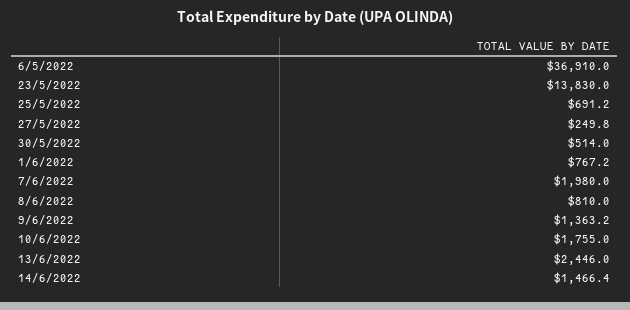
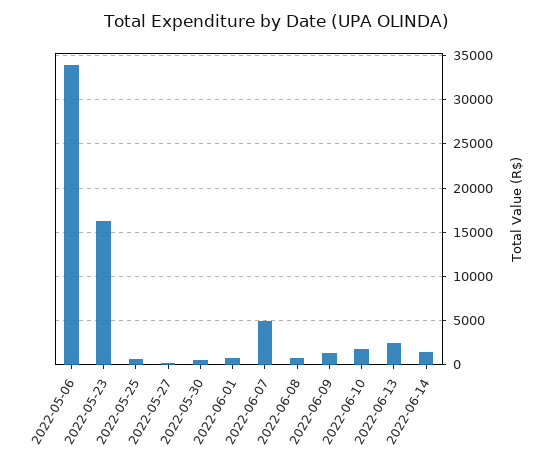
6/5/2022: 36910 -> 34000
23/5/2022: 13830 -> 16000
7/6/2022: 1980 -> 5000

